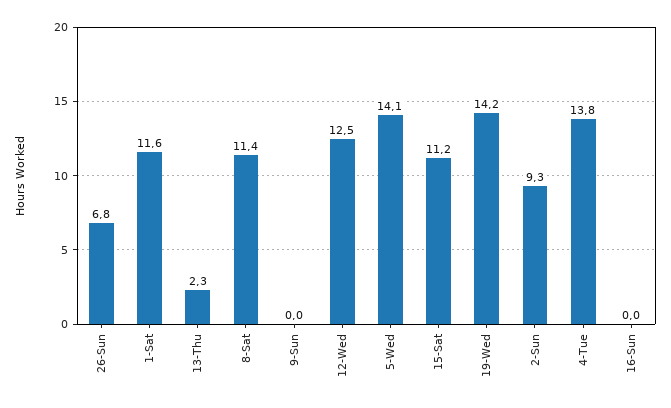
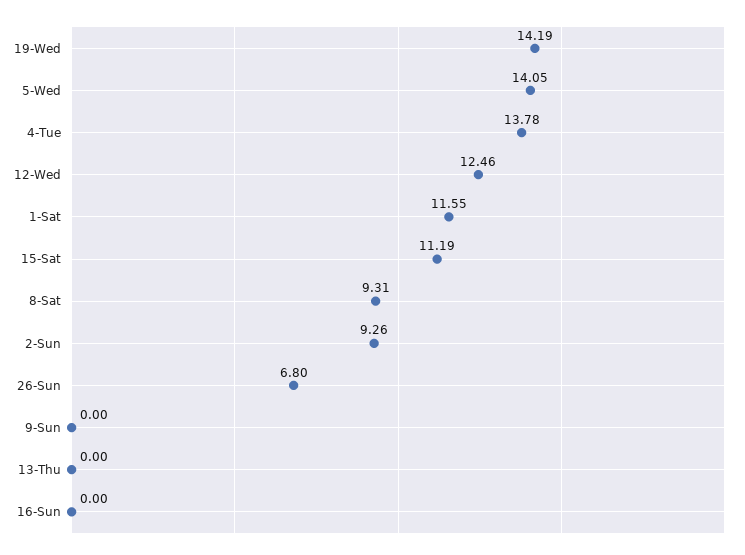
13-Thu: 2.3 -> 0
8-Sat: 11.4 -> 9.31

